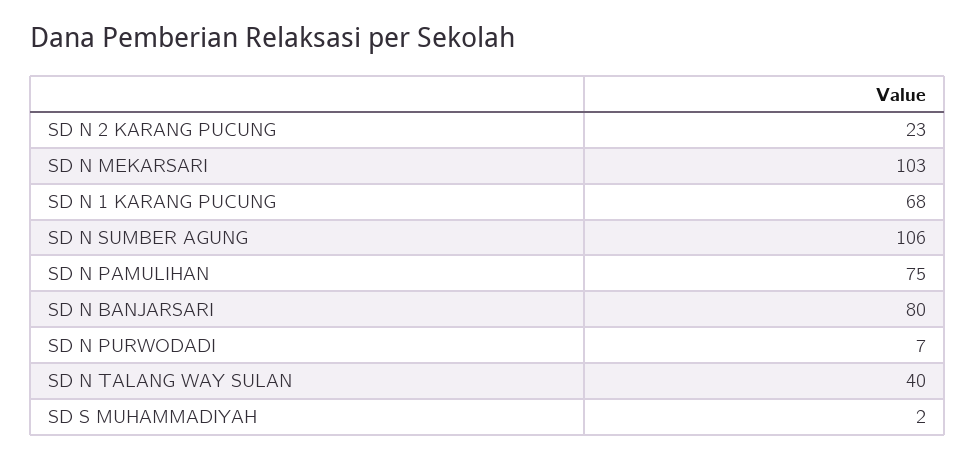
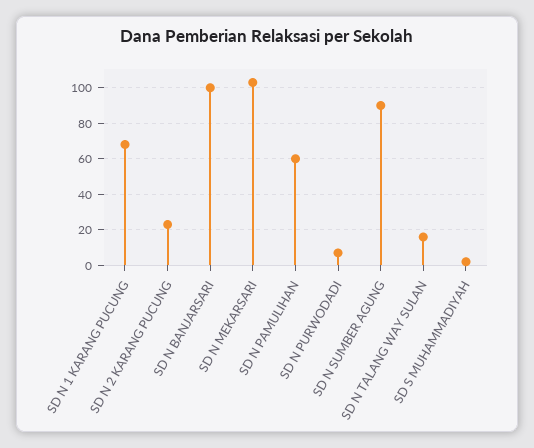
SD N SUMBER AGUNG: 106 -> 90
SD N PAMULIHAN: 75 -> 60
SD N BANJARSARI: 80 -> 100
SD N TALANG WAY SULAN: 40 -> 15

